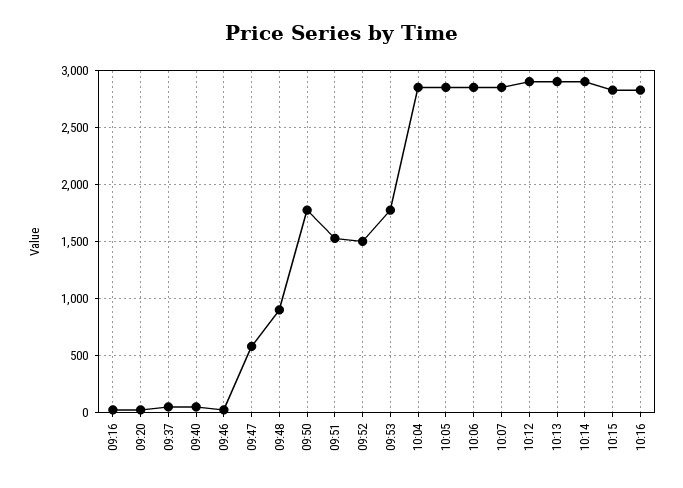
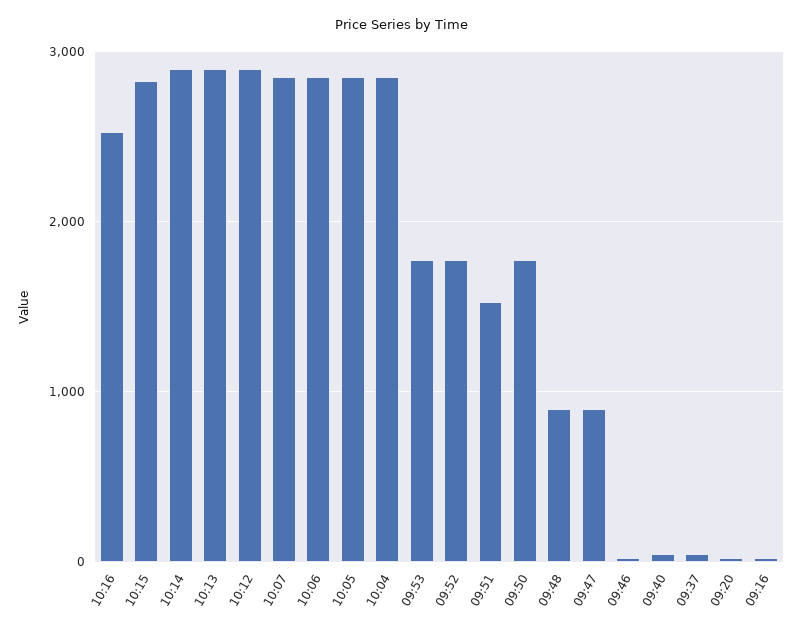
09:47: 600 -> 900
09:52: 1500 -> 1800
10:16: 2800 -> 2500

